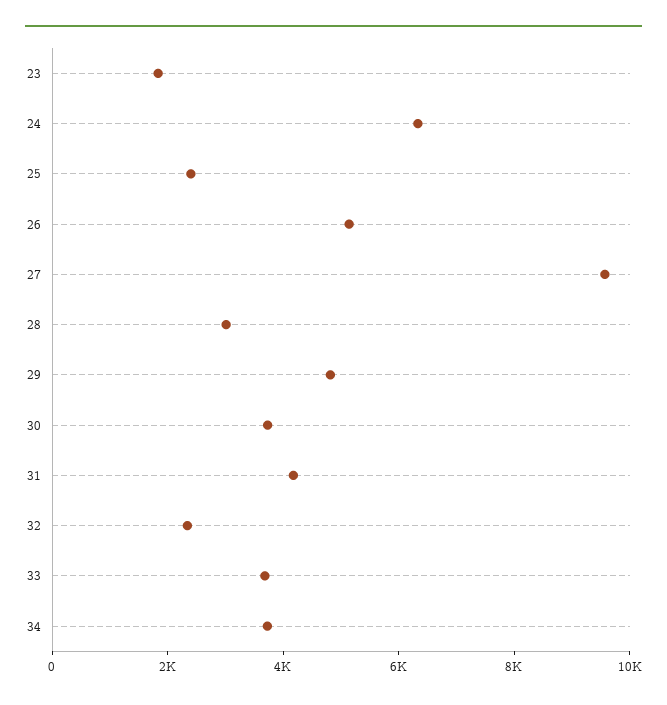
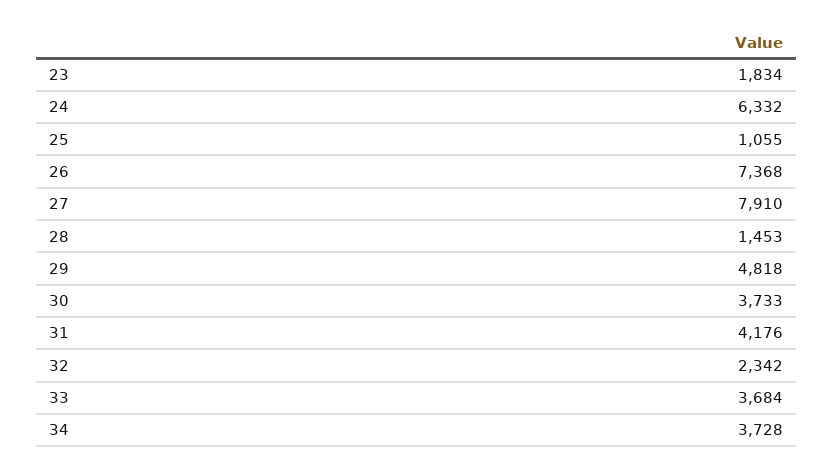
25: 2500 -> 1055
26: 5000 -> 7368
27: 9500 -> 7910
28: 3000 -> 1453

